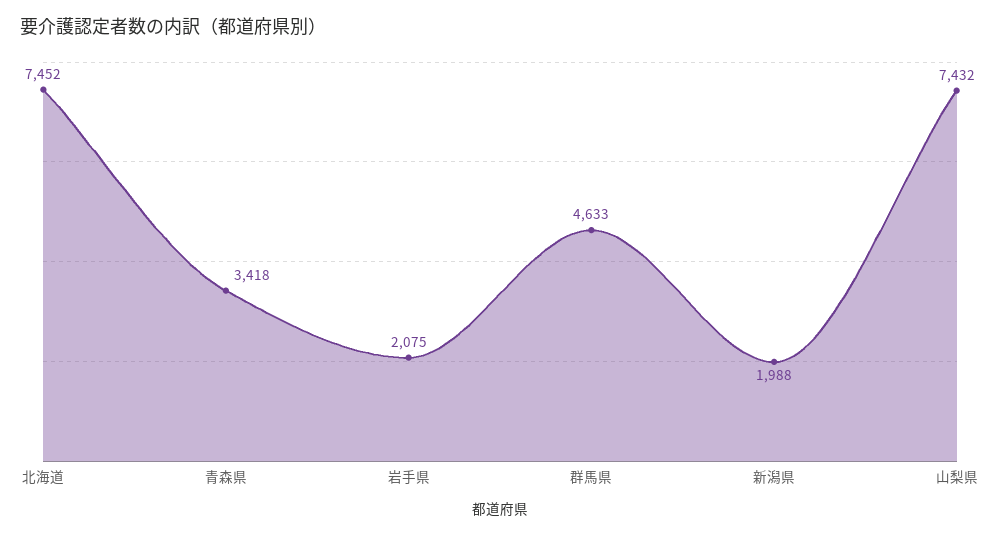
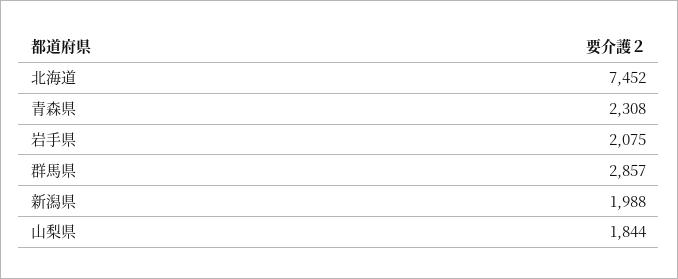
青森県: 3418 -> 2308
群馬県: 4633 -> 2857
山梨県: 7432 -> 1844

